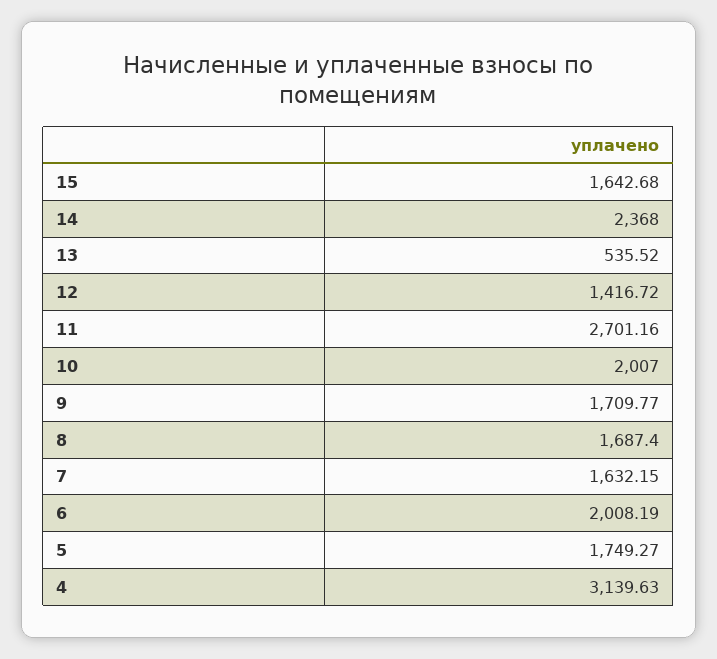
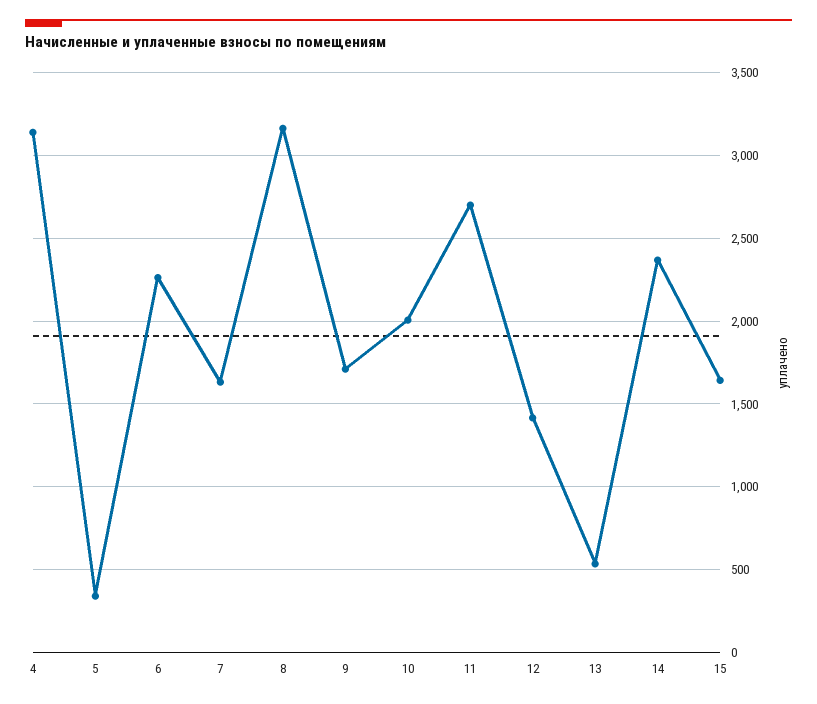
8: 1687.4 -> 3150
6: 2008.19 -> 2250
5: 1749.27 -> 350

